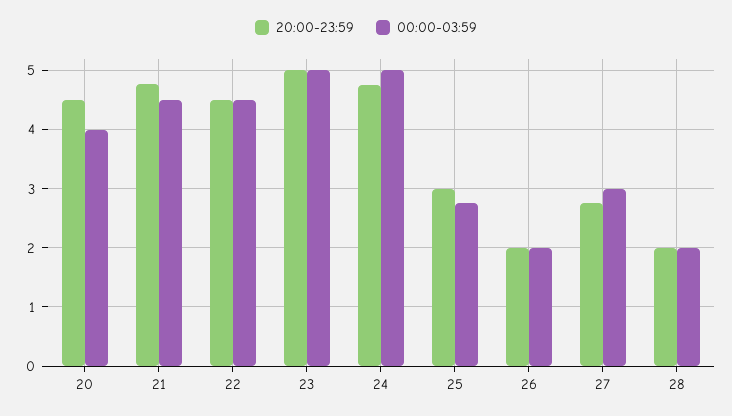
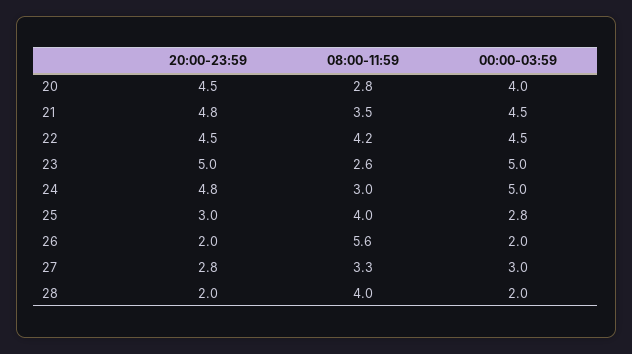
08:00-11:59, 20: none -> 2.8
08:00-11:59, 21: none -> 3.5
08:00-11:59, 22: none -> 4.2
08:00-11:59, 23: none -> 2.6
08:00-11:59, 24: none -> 3
08:00-11:59, 25: none -> 4
08:00-11:59, 26: none -> 5.6
08:00-11:59, 27: none -> 3.3
08:00-11:59, 28: none -> 4

